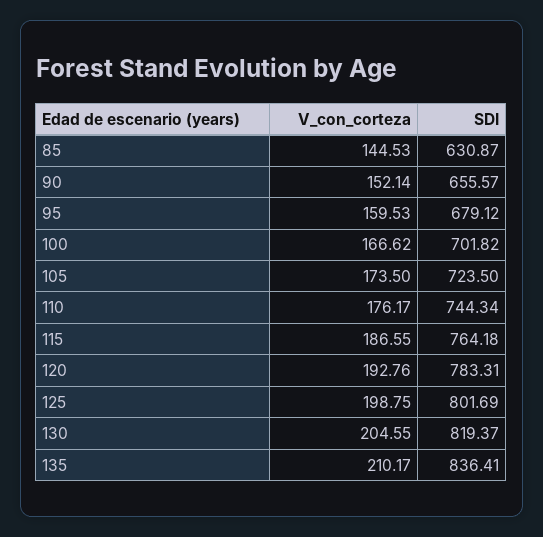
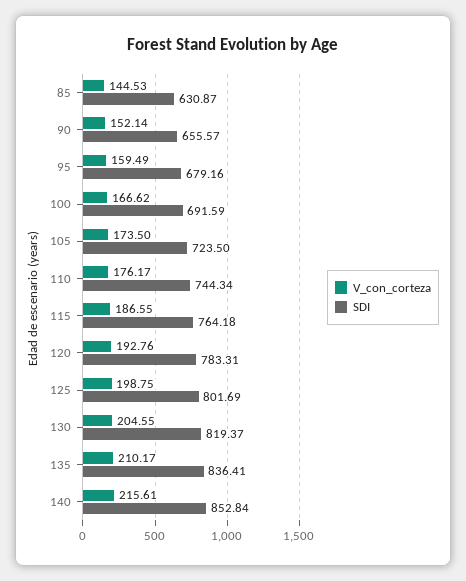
V_con_corteza, 95: 159.53 -> 159.49
SDI, 95: 679.12 -> 679.16
SDI, 100: 701.82 -> 691.59
V_con_corteza, 140: none -> 215.61
SDI, 140: none -> 852.84

